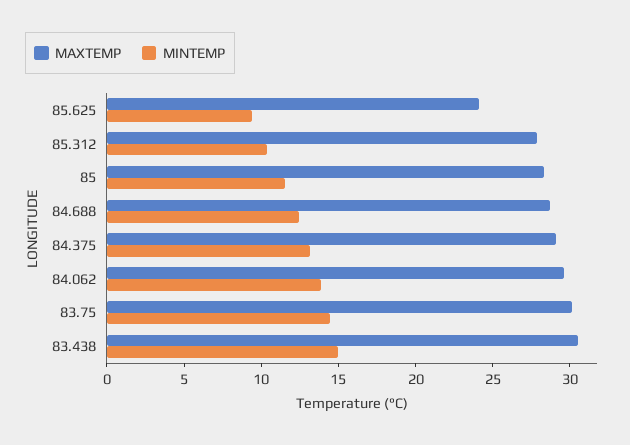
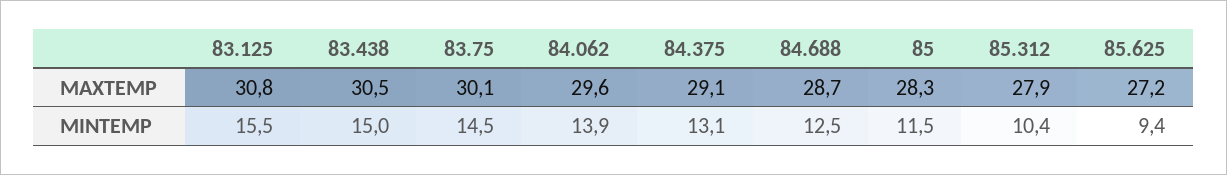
MAXTEMP, 85.625: 24 -> 27.2
MAXTEMP, 83.125: none -> 30.8
MINTEMP, 83.125: none -> 15.5

